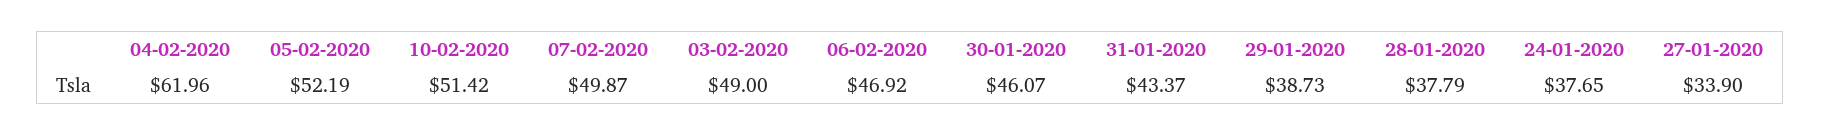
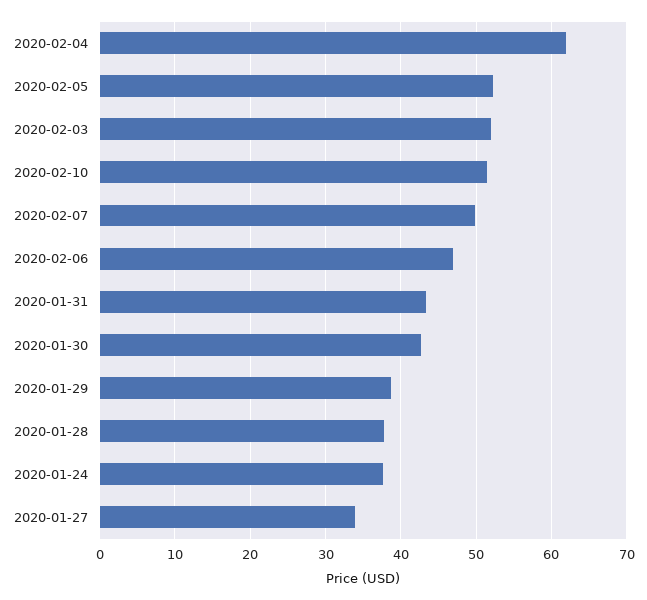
03-02-2020: 49 -> 52
30-01-2020: 46.07 -> 43

